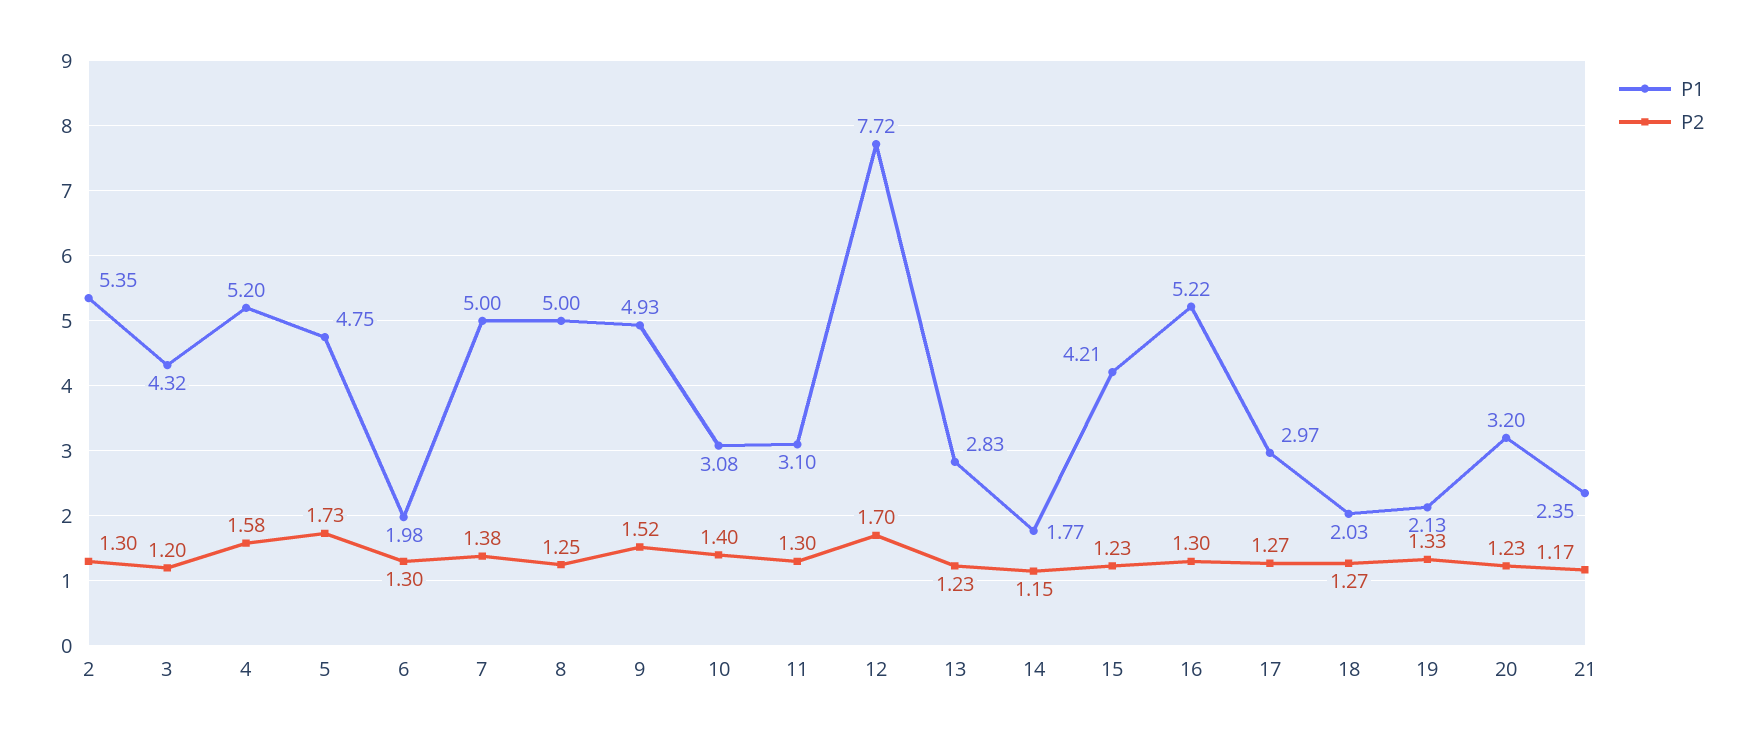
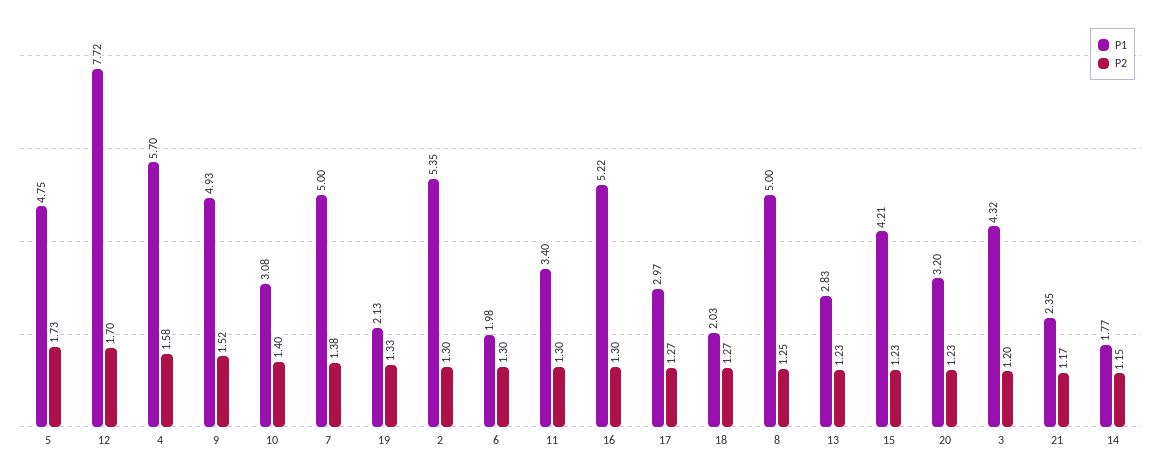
P1, 4: 5.2 -> 5.7
P1, 11: 3.1 -> 3.4

